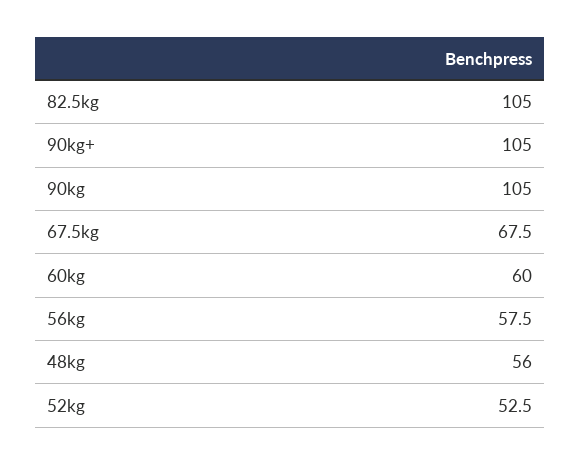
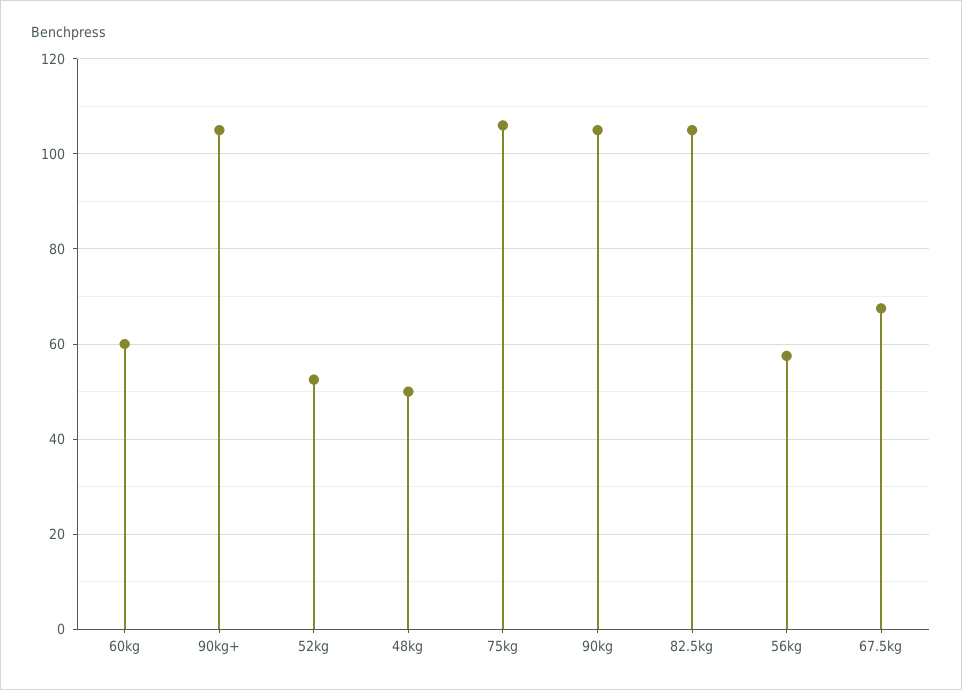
48kg: 56 -> 50
75kg: none -> 106

